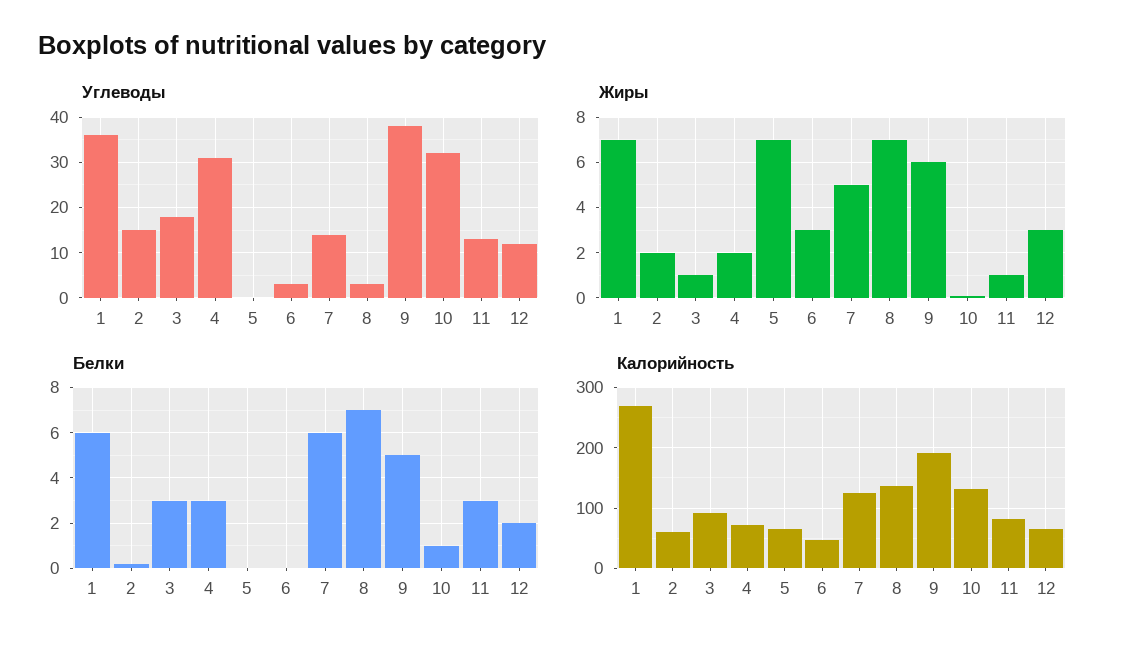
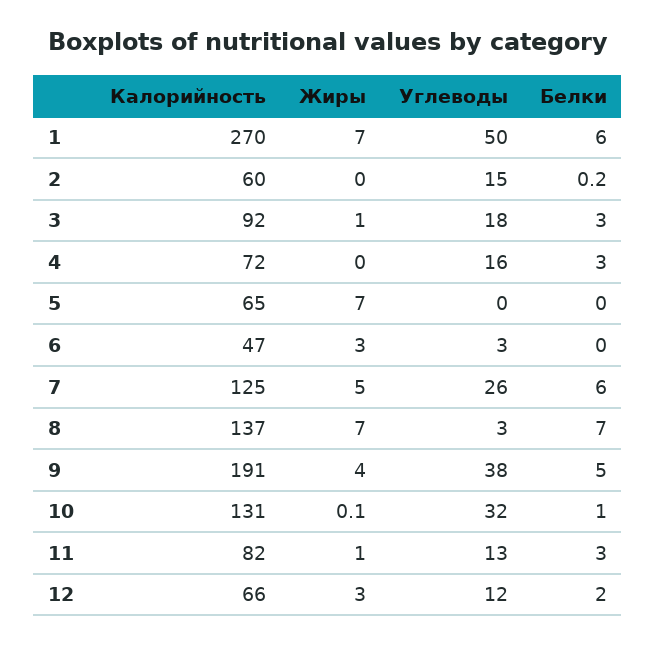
Углеводы, 1: 35 -> 50
Углеводы, 4: 30 -> 16
Углеводы, 7: 15 -> 26
Жиры, 2: 2 -> 0
Жиры, 4: 2 -> 0
Жиры, 9: 6 -> 4

